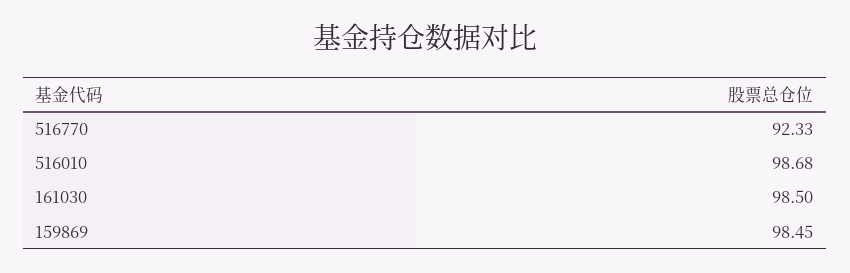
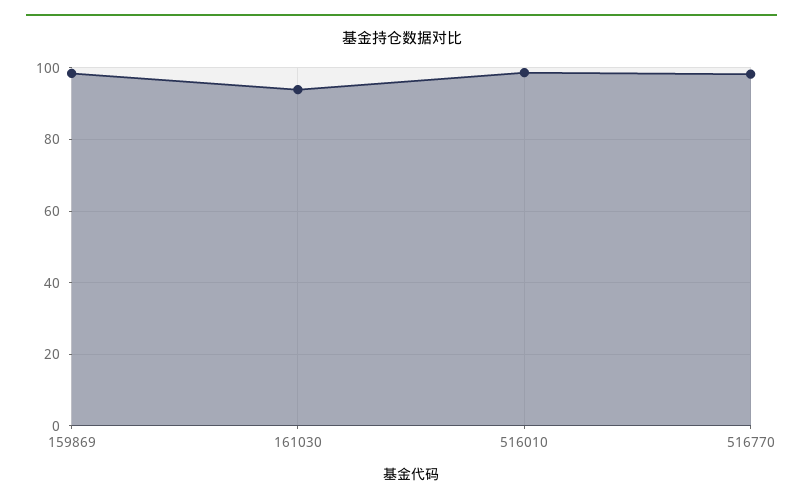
516770: 92.33 -> 98
161030: 98.5 -> 94

